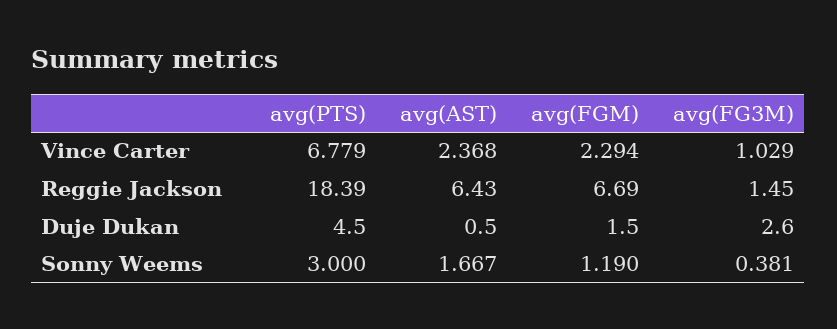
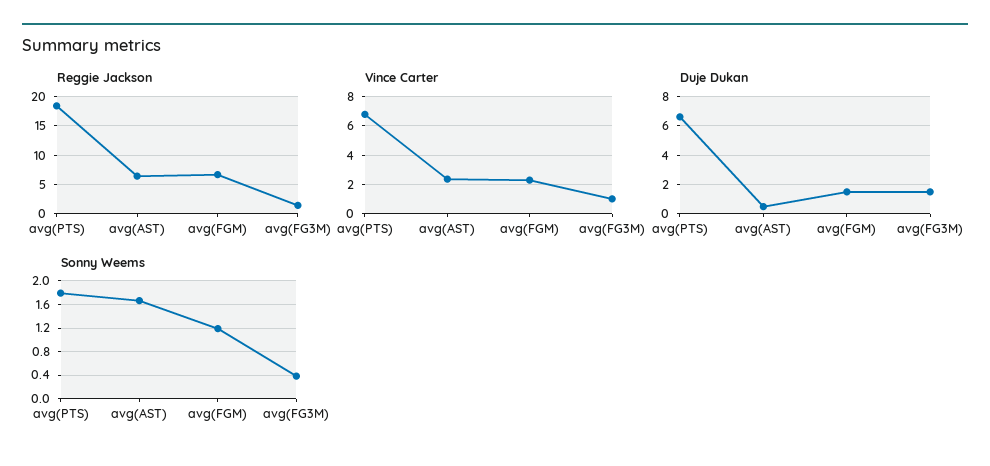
Duje Dukan, avg(PTS): 4.5 -> 6.5
Duje Dukan, avg(FG3M): 2.6 -> 1.5
Sonny Weems, avg(PTS): 3 -> 1.8

